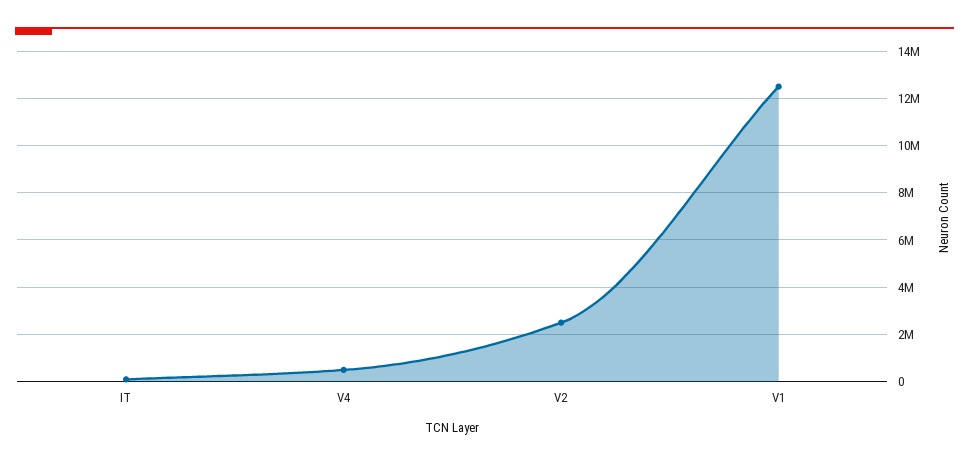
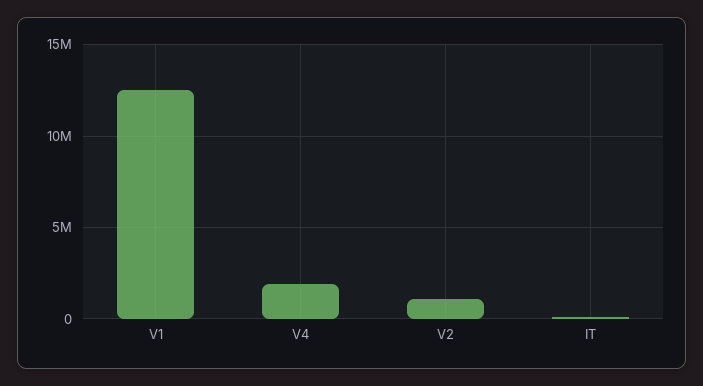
V4: 500000 -> 2000000
V2: 2500000 -> 1000000

